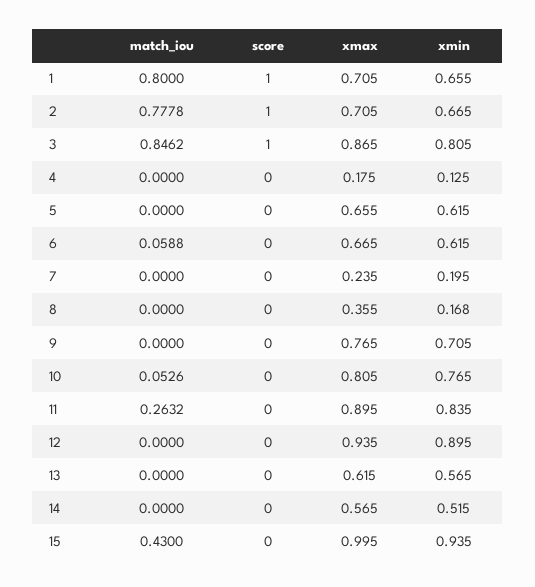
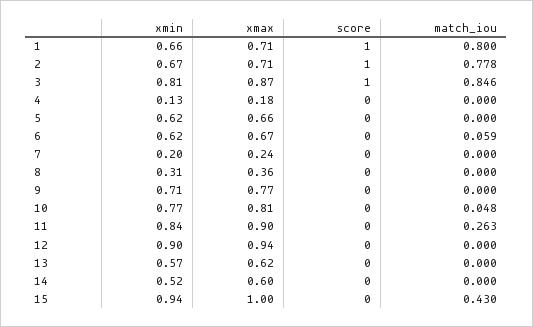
xmin, 8: 0.168 -> 0.31
match_iou, 10: 0.0526 -> 0.048
xmax, 14: 0.565 -> 0.6

